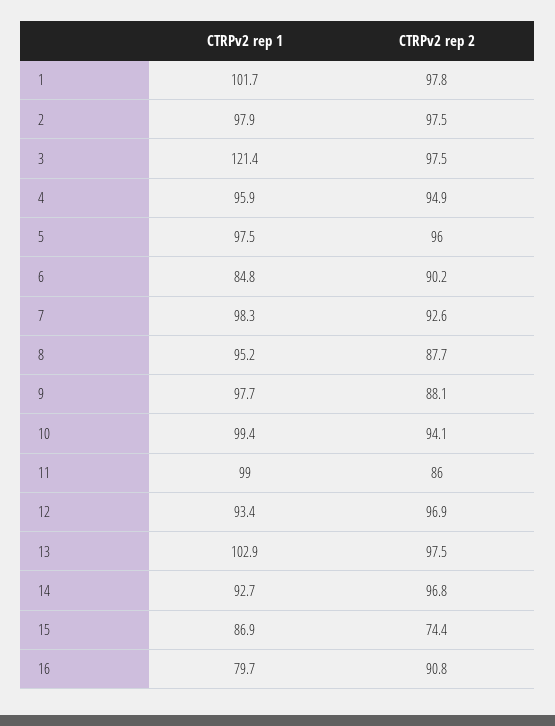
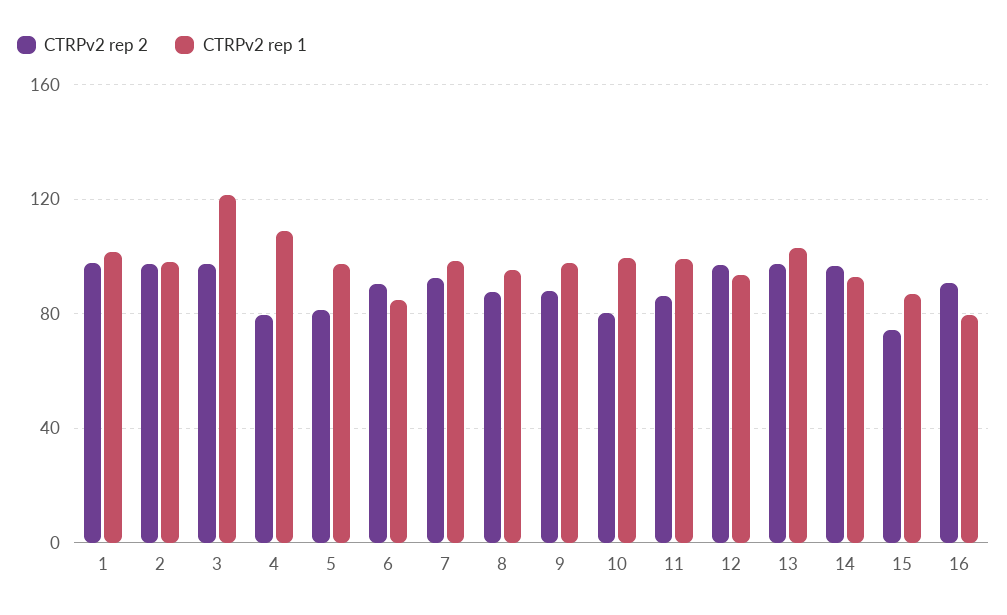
CTRPv2 rep 1, 4: 95.9 -> 110
CTRPv2 rep 2, 4: 94.9 -> 80
CTRPv2 rep 2, 5: 96 -> 80
CTRPv2 rep 2, 10: 94.1 -> 80

